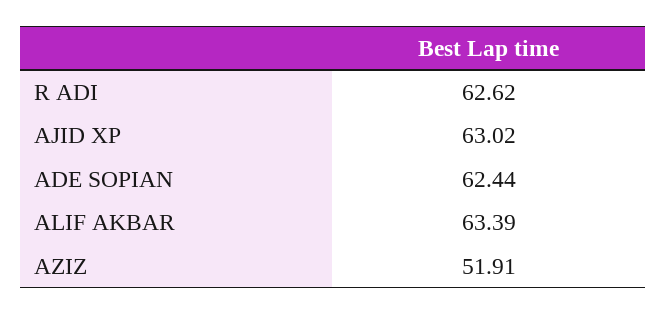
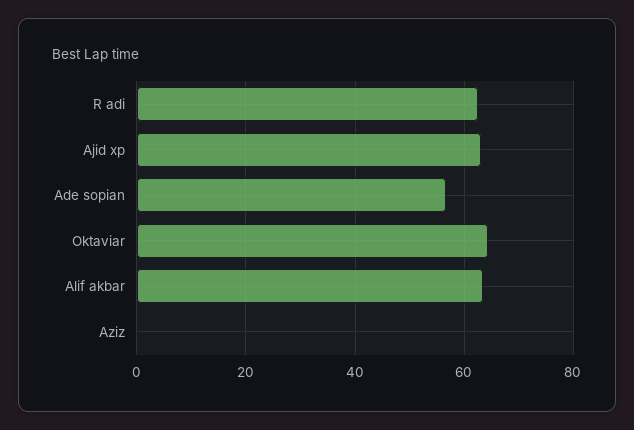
ADE SOPIAN: 62.44 -> 56
AZIZ: 51.91 -> 0
Oktaviar: none -> 64

